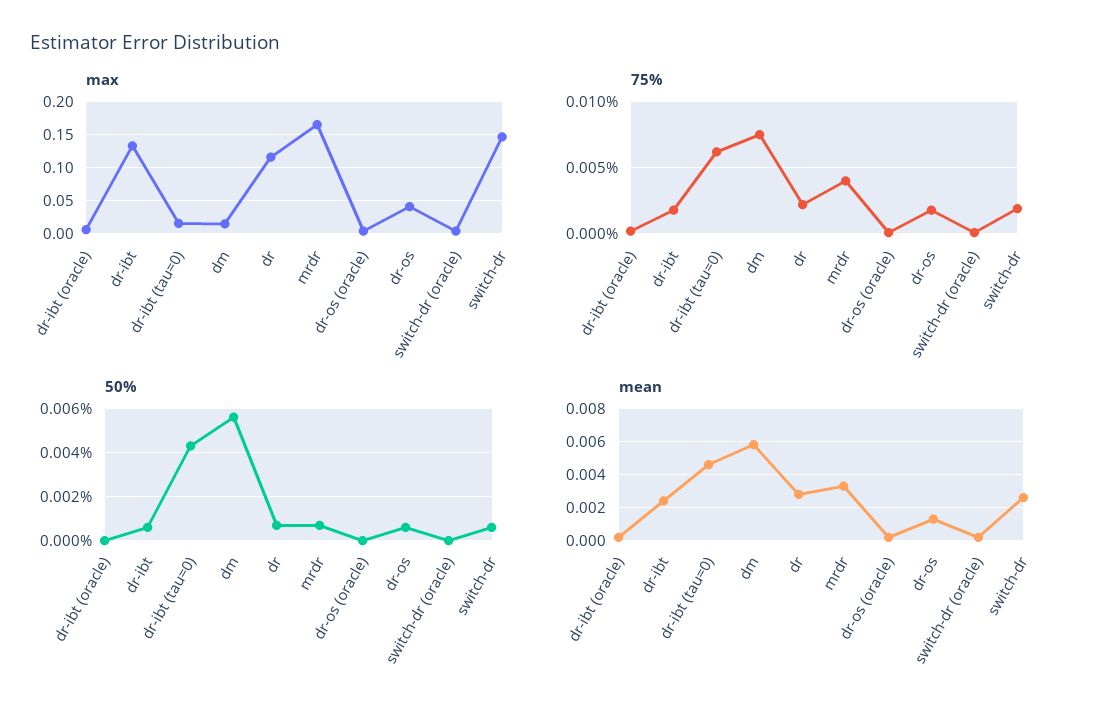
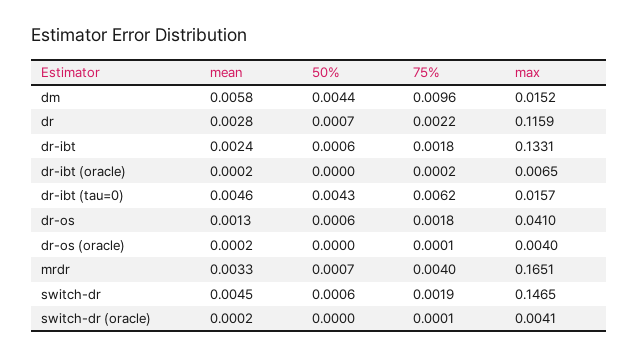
75%, dm: 0.0075 -> 0.0096
50%, dm: 0.0055 -> 0.0044
mean, switch-dr: 0.0025 -> 0.0045

